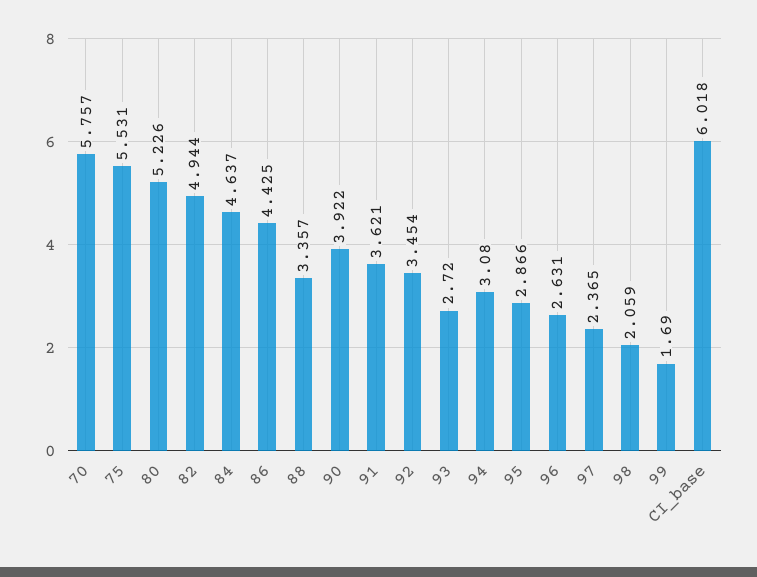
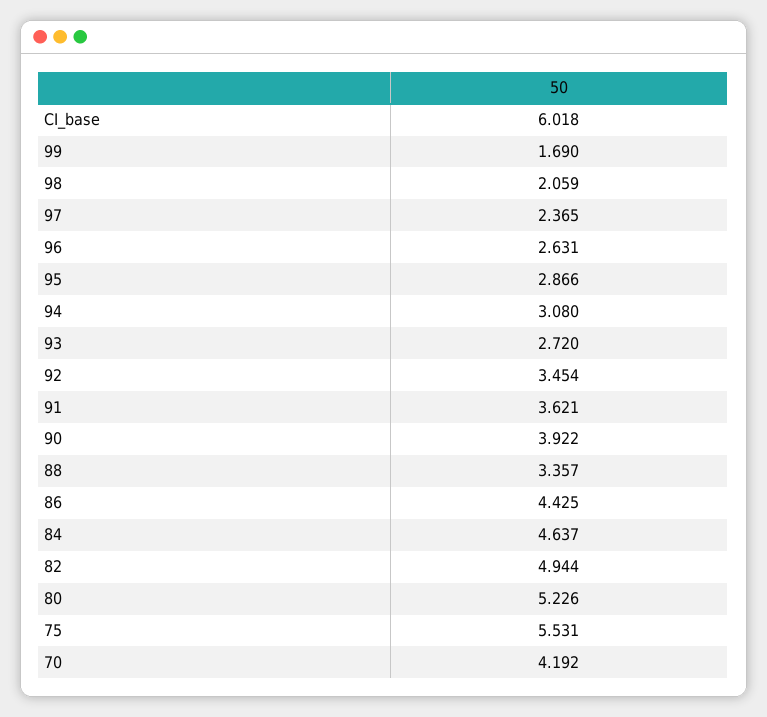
70: 5.757 -> 4.192

